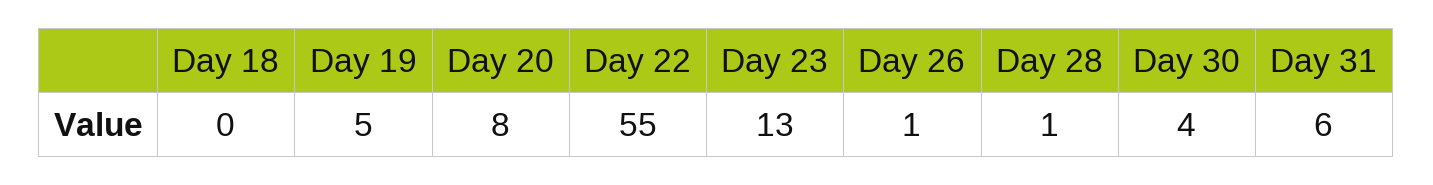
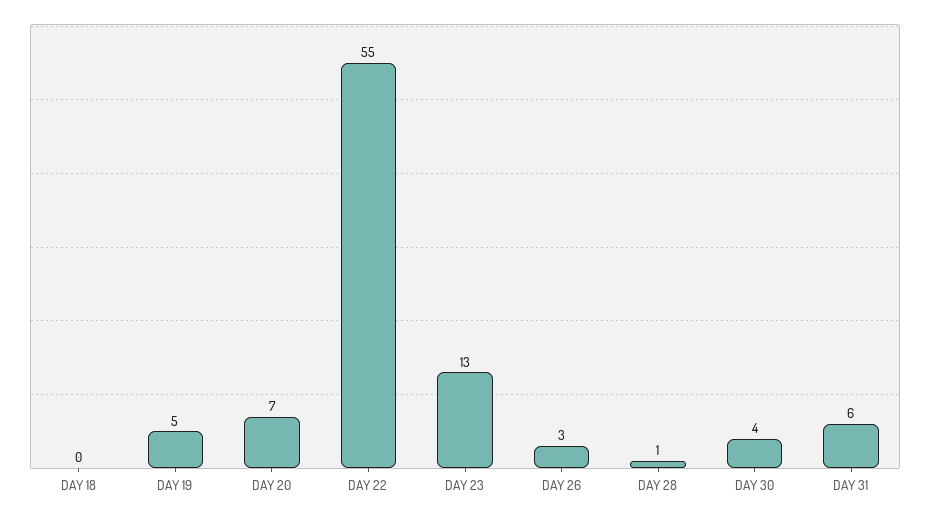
Day 20: 8 -> 7
Day 26: 1 -> 3

